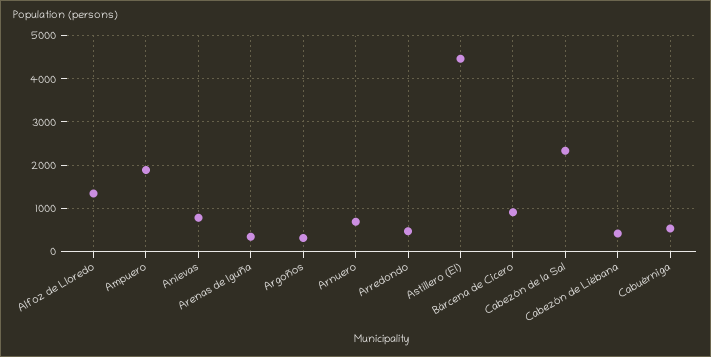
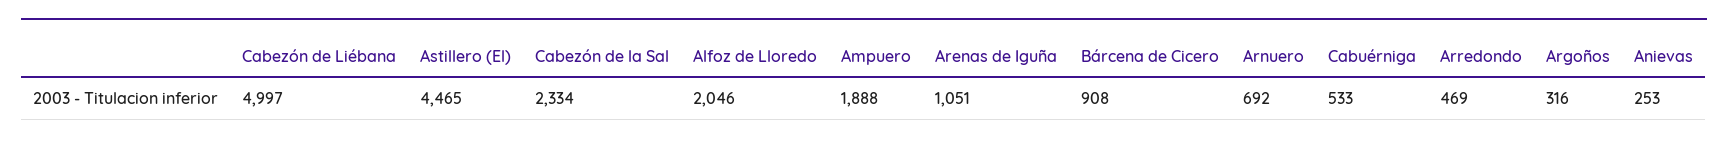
Alfoz de Lloredo: 1400 -> 2046
Anievas: 800 -> 253
Arenas de Iguña: 400 -> 1051
Cabezón de Liébana: 400 -> 4997

